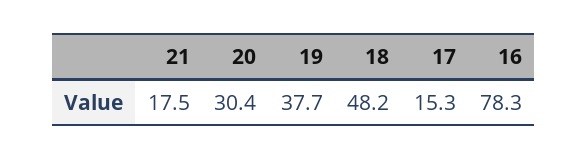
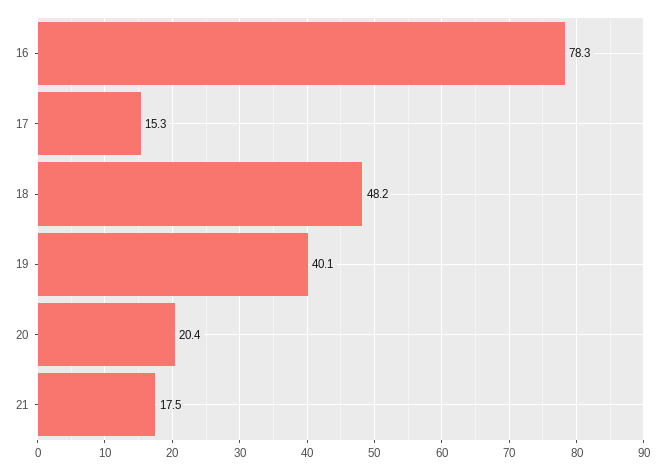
20: 30.4 -> 20.4
19: 37.7 -> 40.1

